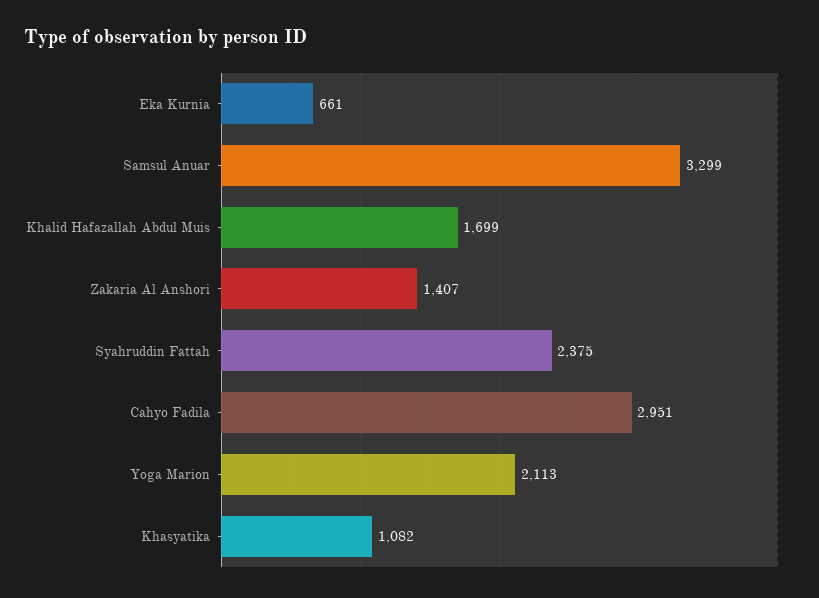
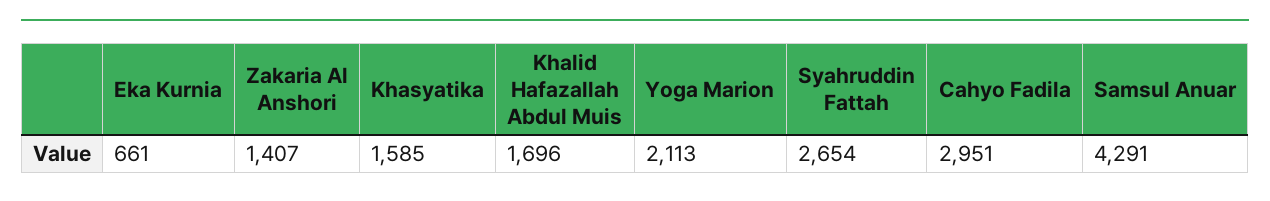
Samsul Anuar: 3299 -> 4291
Khalid Hafazallah Abdul Muis: 1699 -> 1696
Syahruddin Fattah: 2375 -> 2654
Khasyatika: 1082 -> 1585

